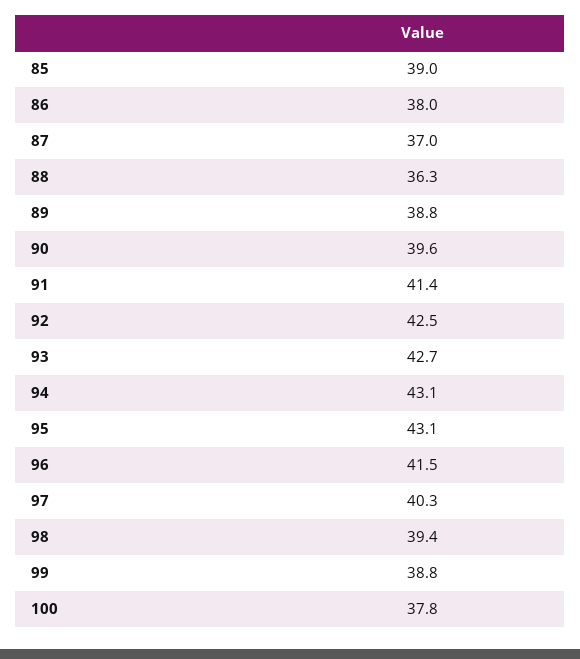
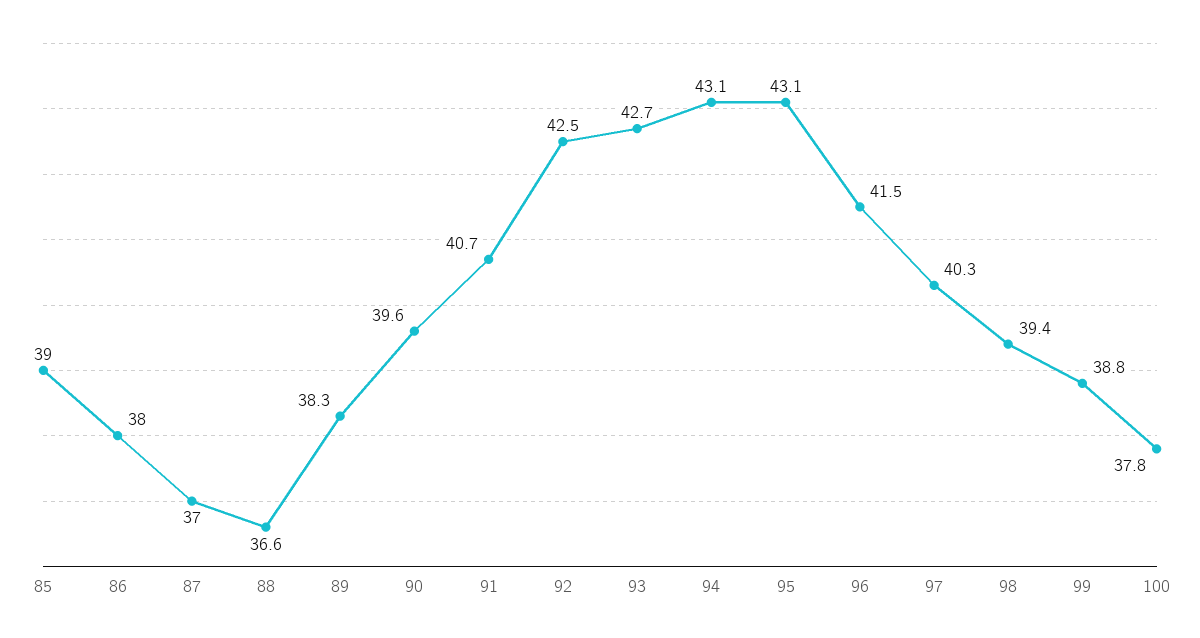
88: 36.3 -> 36.6
89: 38.8 -> 38.3
91: 41.4 -> 40.7

